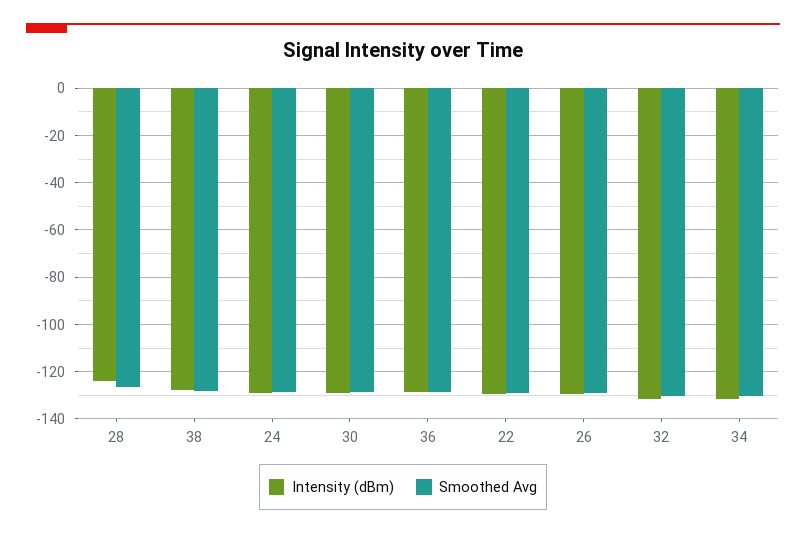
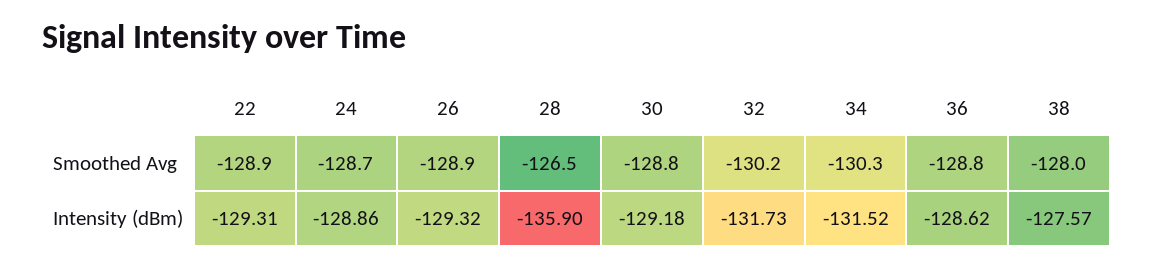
Intensity (dBm), 28: -125 -> -135.9

